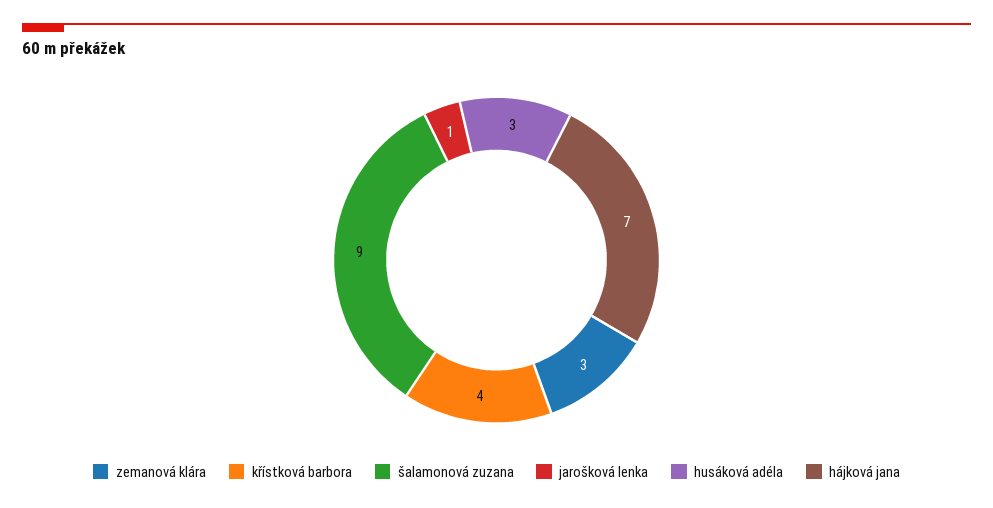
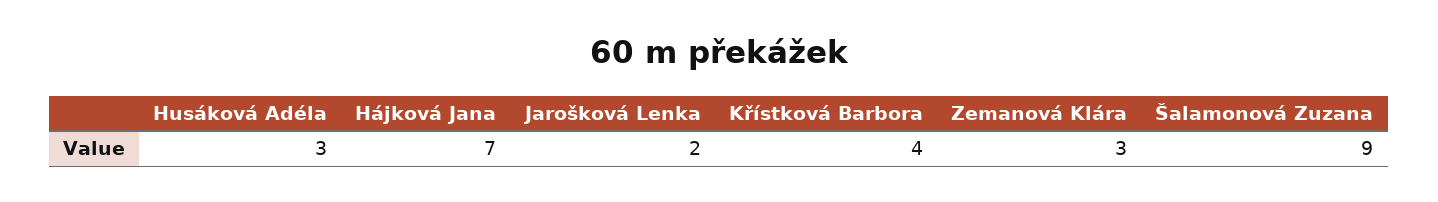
jarošková lenka: 1 -> 2

